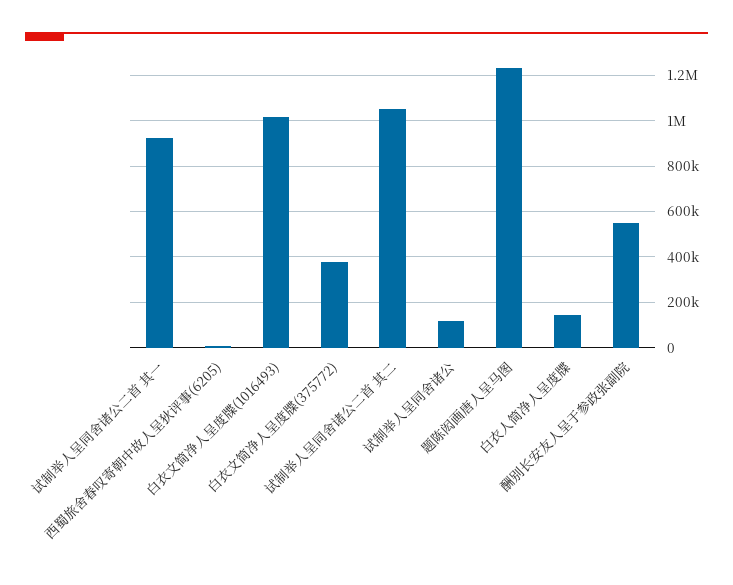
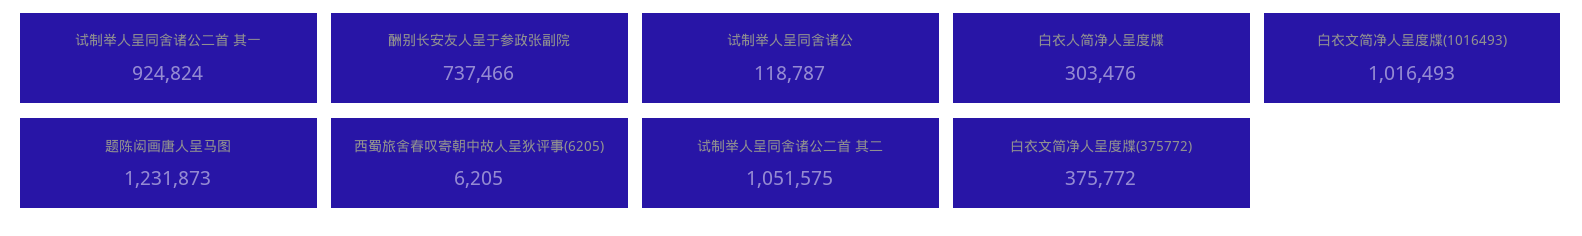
白衣人简净人呈度牒: 150000 -> 303476
酬别长安友人呈于参政张副院: 550000 -> 737466

